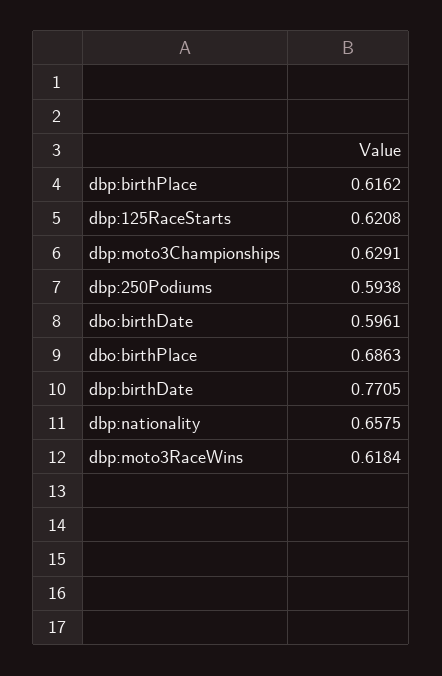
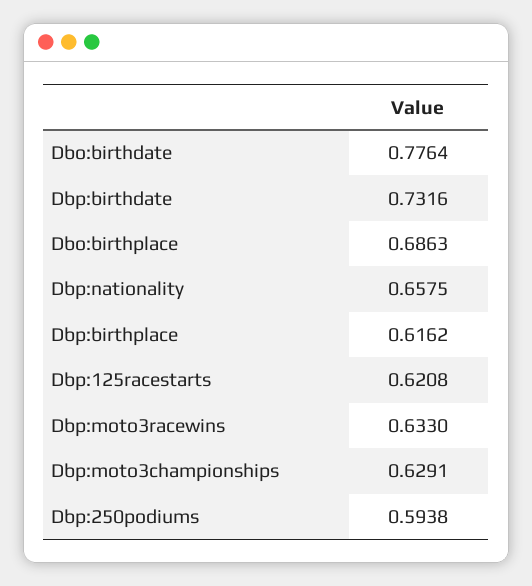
dbo:birthDate: 0.5961 -> 0.7764
dbp:birthDate: 0.7705 -> 0.7316
dbp:moto3RaceWins: 0.6184 -> 0.633

